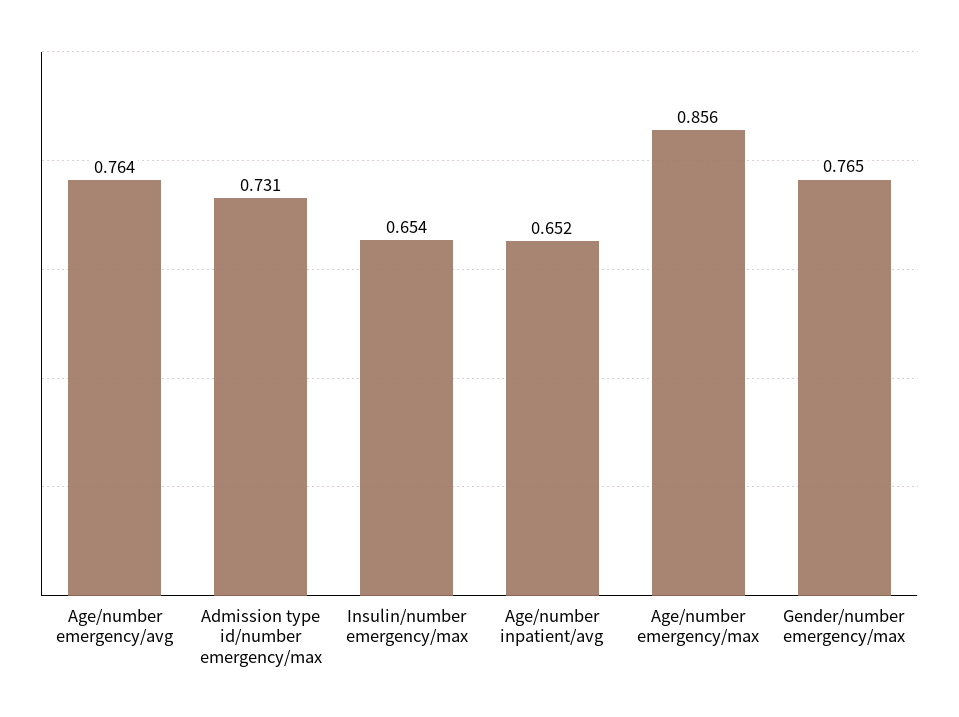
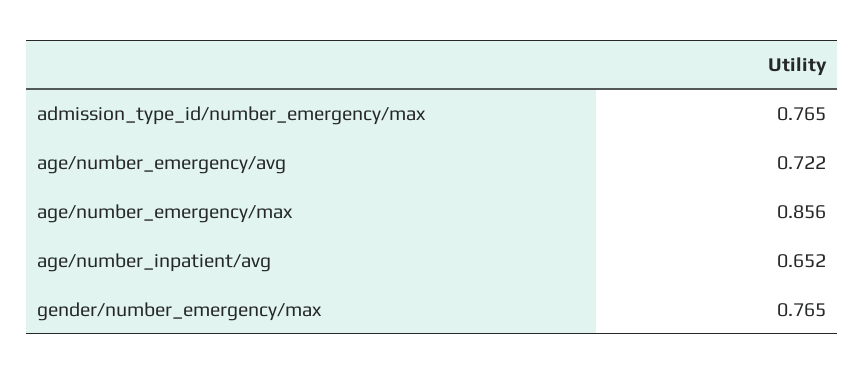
Age/number emergency/avg: 0.764 -> 0.722
Admission type id/number emergency/max: 0.731 -> 0.765
Insulin/number emergency/max: 0.654 -> none

